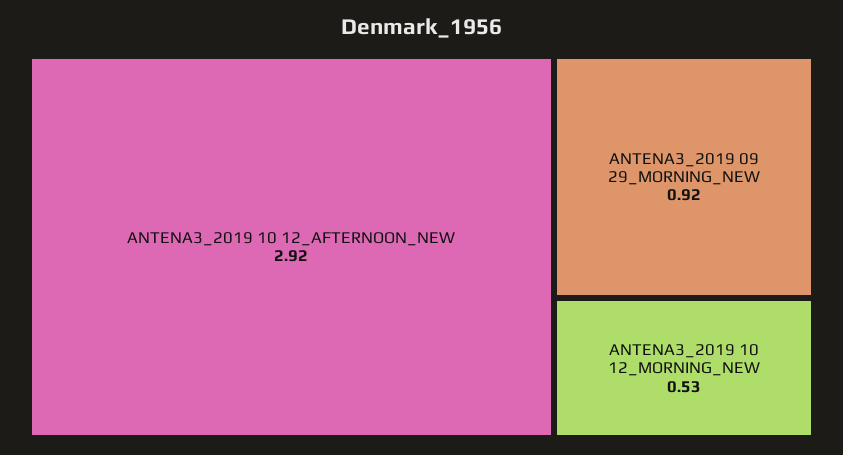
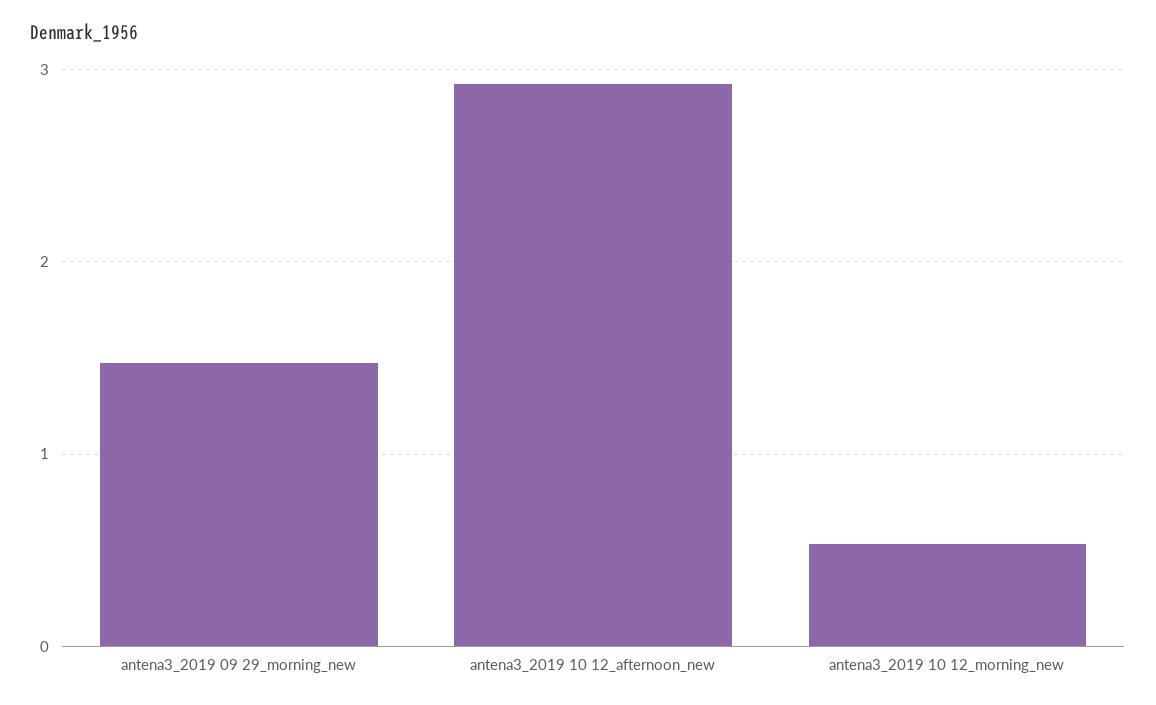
ANTENA3_2019 09 29_MORNING_NEW: 0.92 -> 1.5

